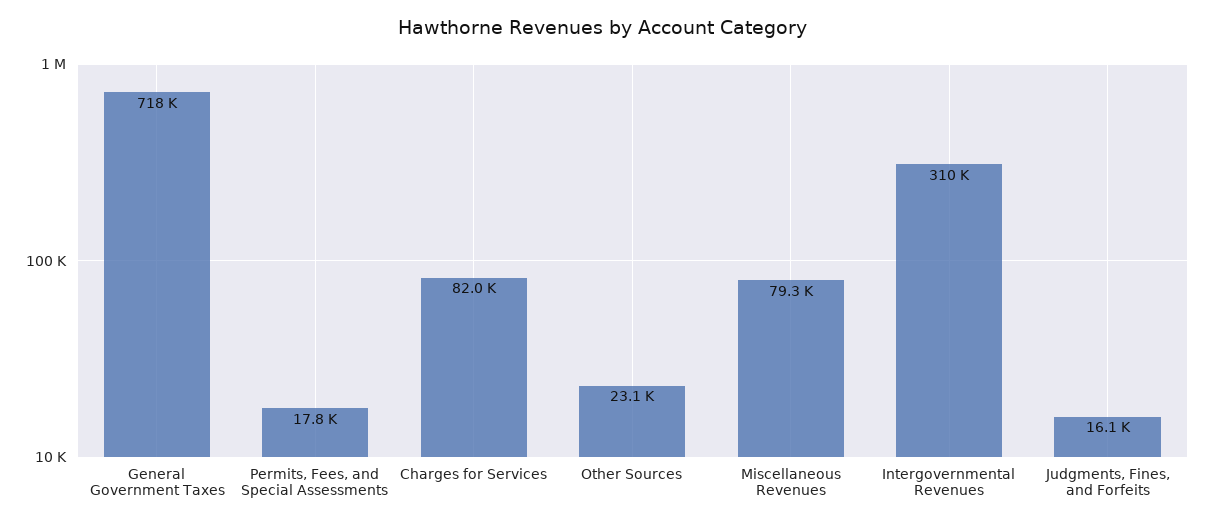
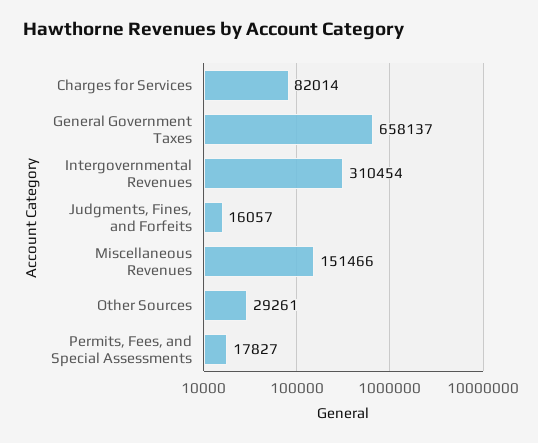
General Government Taxes: 718000 -> 658137
Other Sources: 23100 -> 29261
Miscellaneous Revenues: 79300 -> 151466

